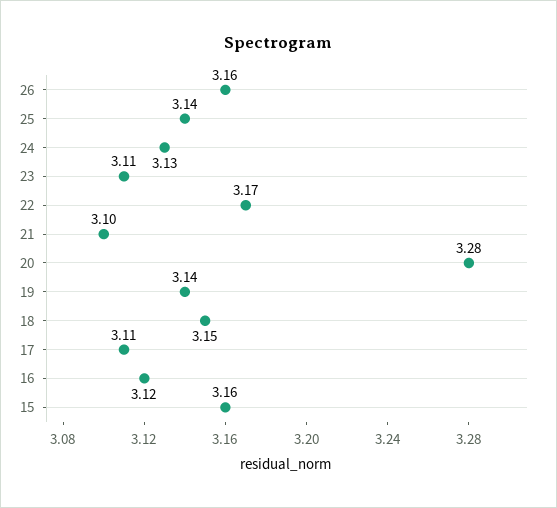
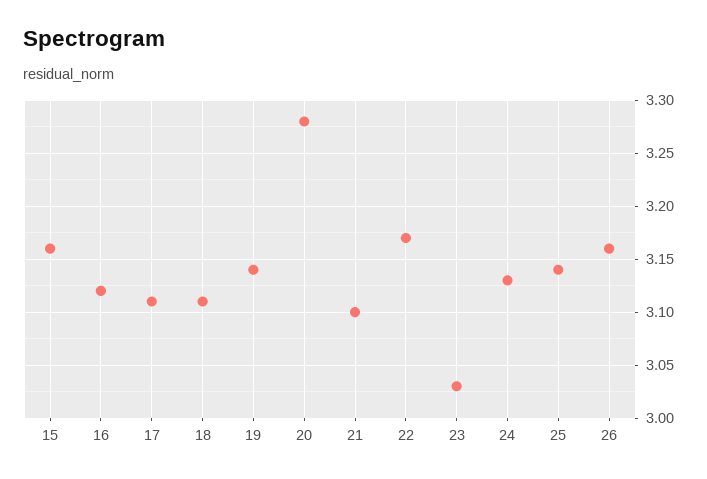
23: 3.11 -> 3.03
18: 3.15 -> 3.11

